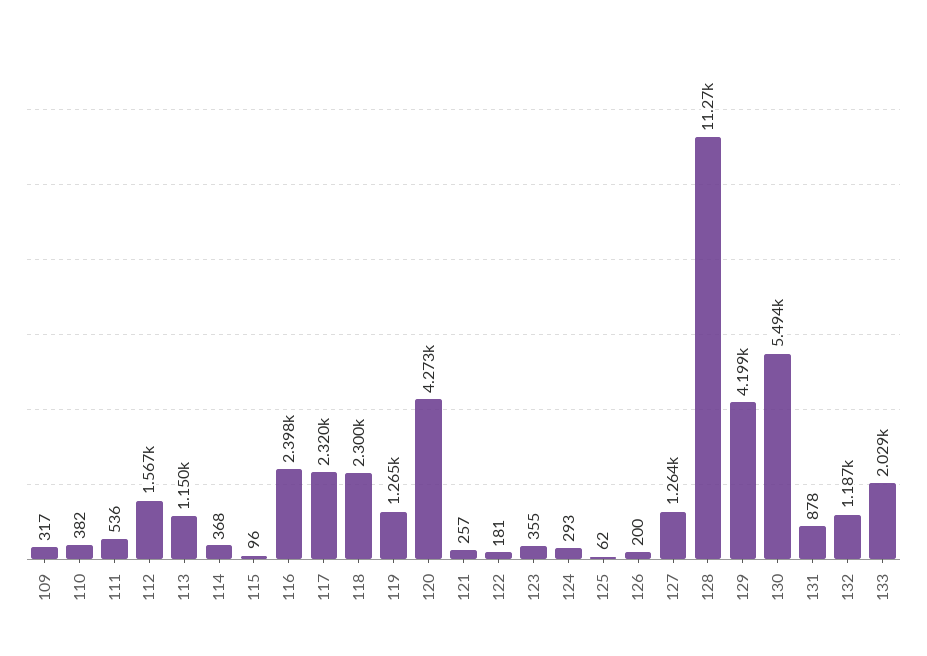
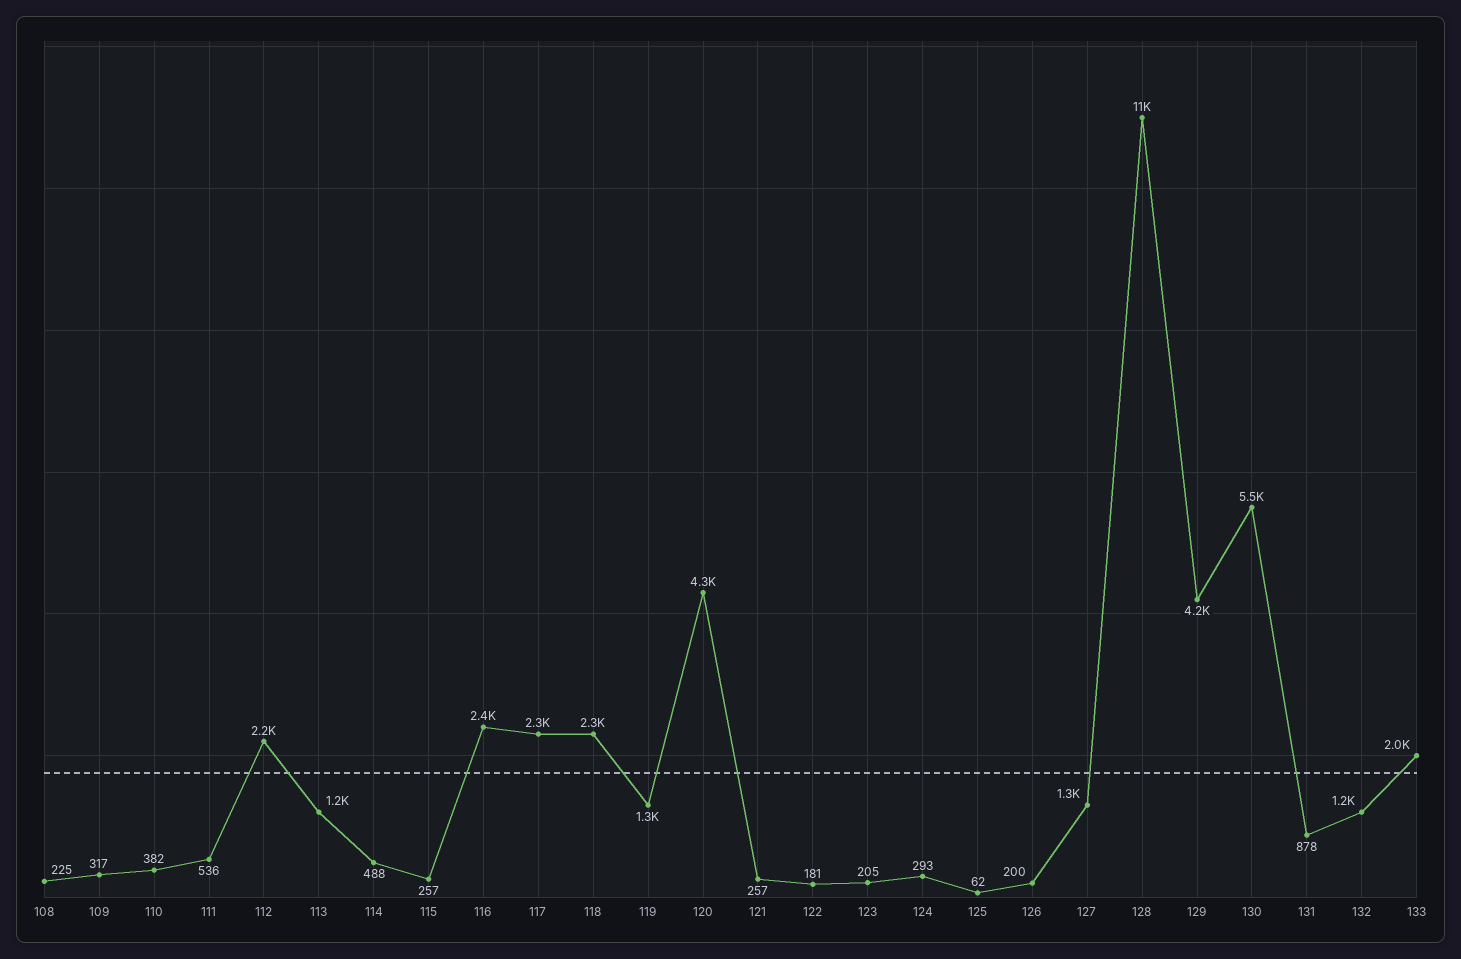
112: 1567 -> 2200
114: 368 -> 488
115: 96 -> 257
123: 355 -> 205
108: none -> 225

